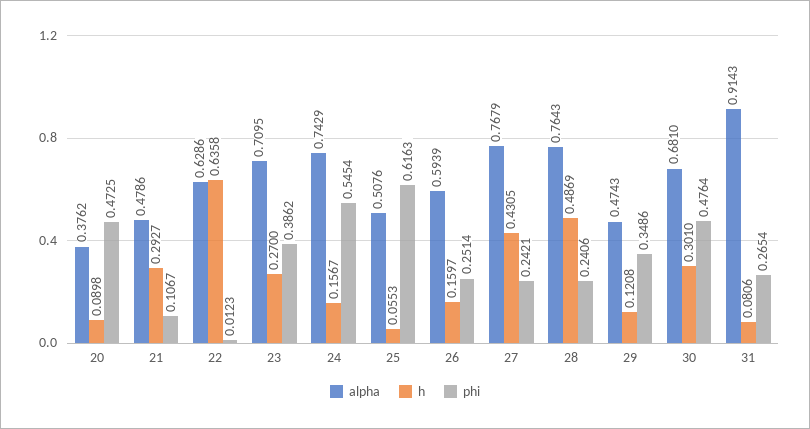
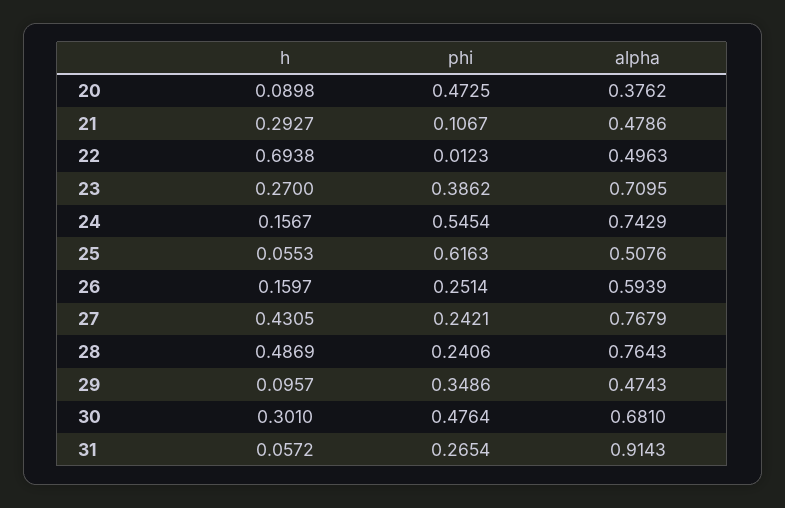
alpha, 22: 0.6286 -> 0.4963
h, 22: 0.6358 -> 0.6938
h, 29: 0.1208 -> 0.0957
h, 31: 0.0806 -> 0.0572

